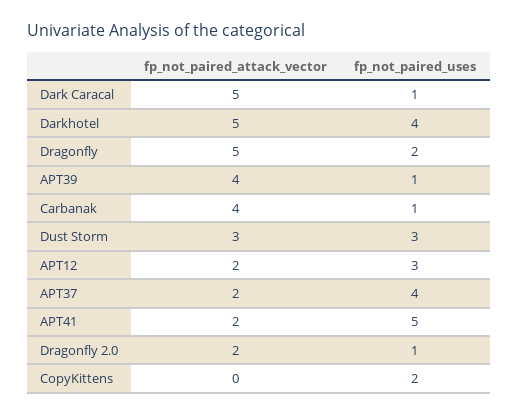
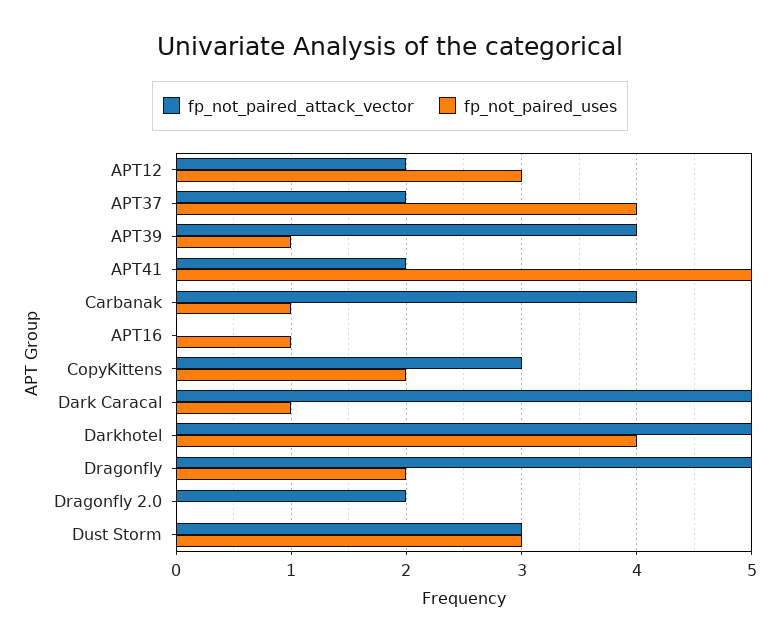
fp_not_paired_uses, Dragonfly 2.0: 1 -> 0
fp_not_paired_attack_vector, CopyKittens: 0 -> 3
fp_not_paired_attack_vector, APT16: none -> 0
fp_not_paired_uses, APT16: none -> 1

